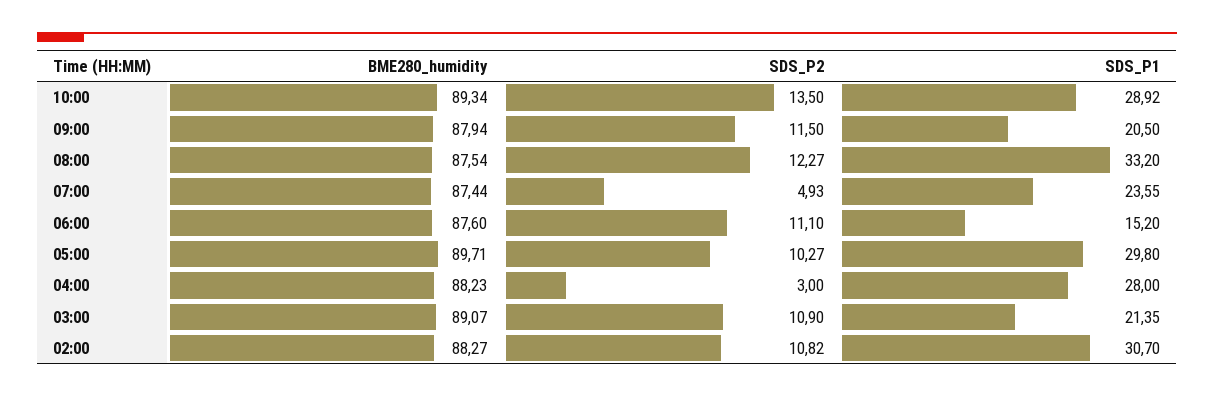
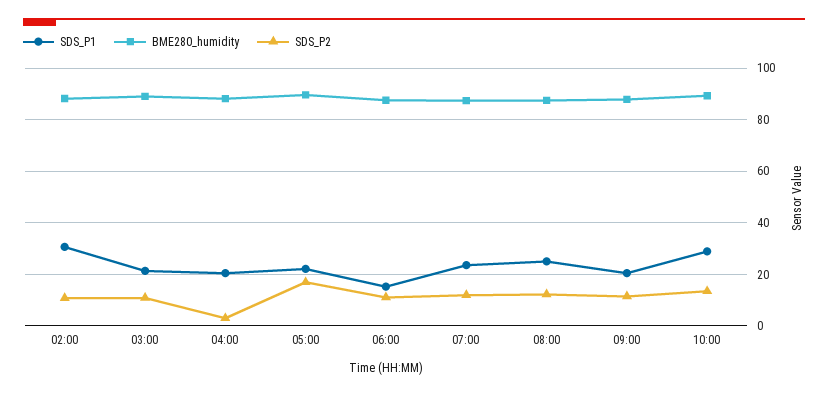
SDS_P1, 08:00: 33.2 -> 25
SDS_P2, 07:00: 4.93 -> 12.5
SDS_P2, 05:00: 10.27 -> 17.5
SDS_P1, 05:00: 29.8 -> 22.5
SDS_P1, 04:00: 28 -> 20

